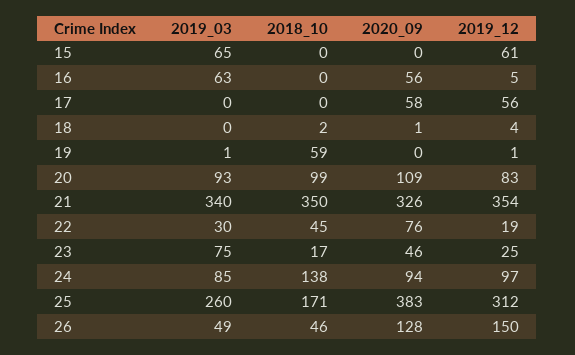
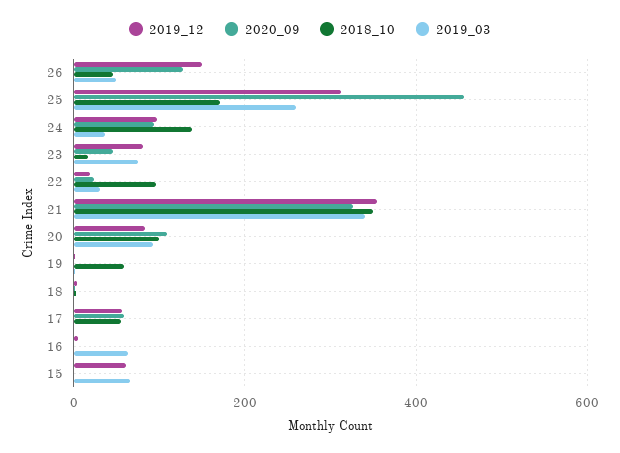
2020_09, 16: 56 -> 0
2018_10, 17: 0 -> 60
2018_10, 22: 45 -> 100
2020_09, 22: 76 -> 20
2019_12, 23: 25 -> 80
2019_03, 24: 85 -> 40
2020_09, 25: 383 -> 460

